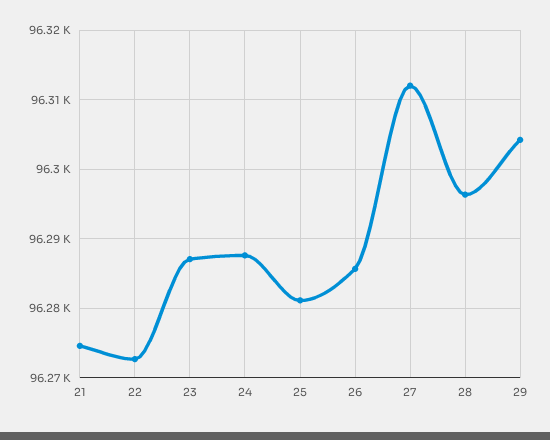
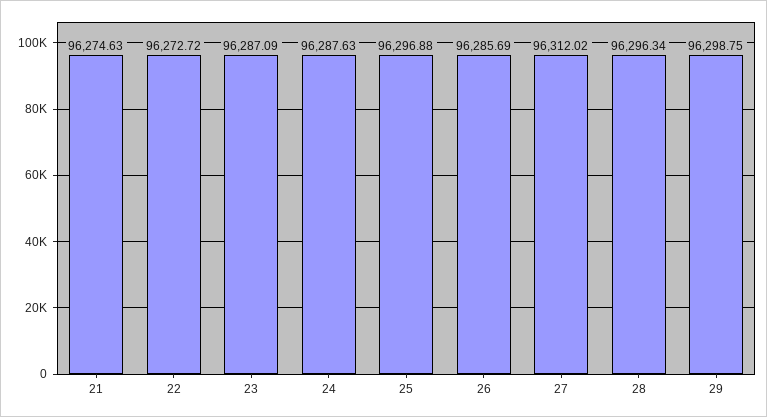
25: 96281 -> 96296.88
29: 96304 -> 96298.75

